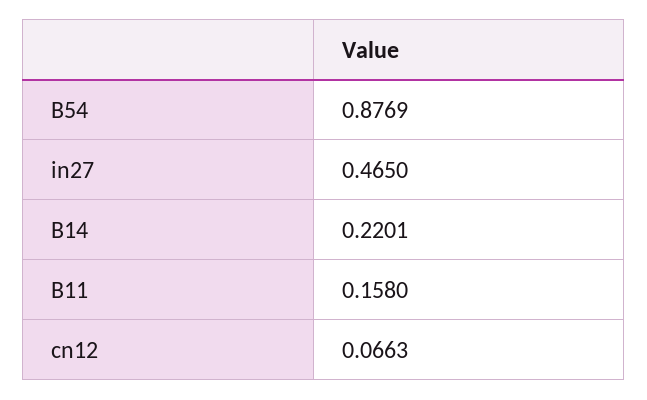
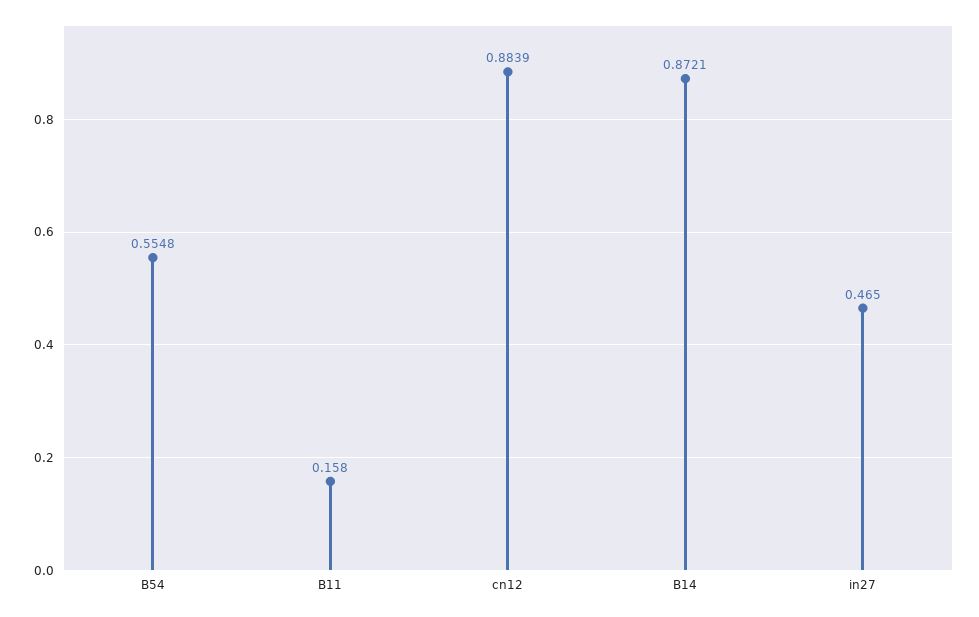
B54: 0.8769 -> 0.5548
B14: 0.2201 -> 0.8721
cn12: 0.0663 -> 0.8839

